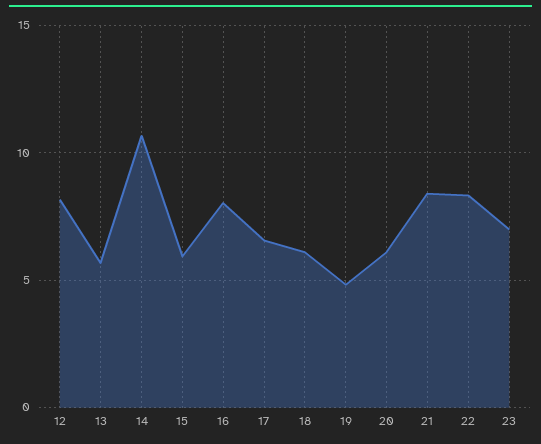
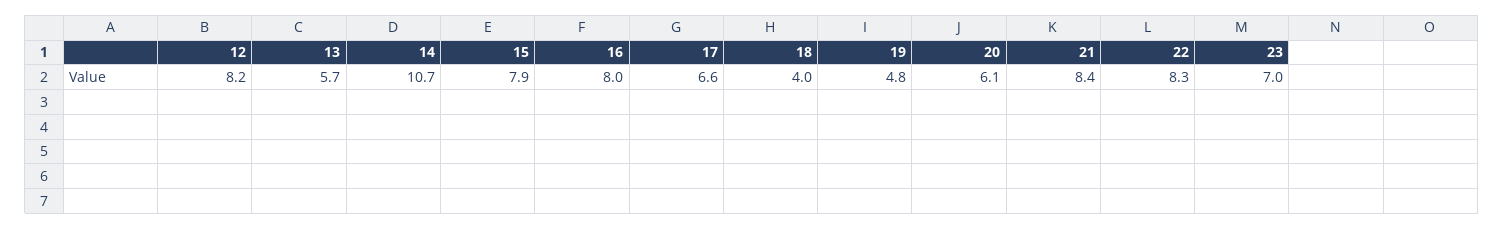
15: 6 -> 7.9
18: 6 -> 4

